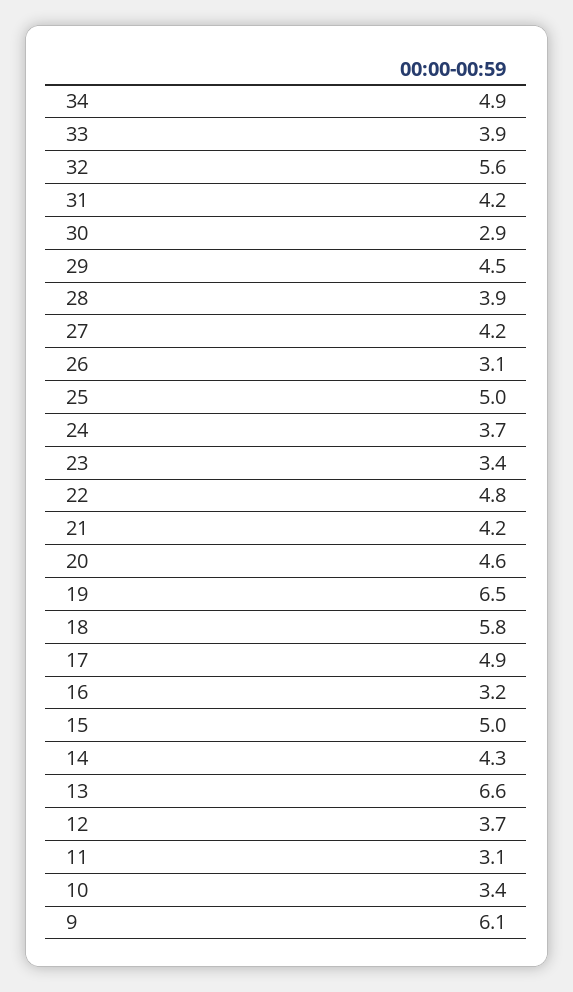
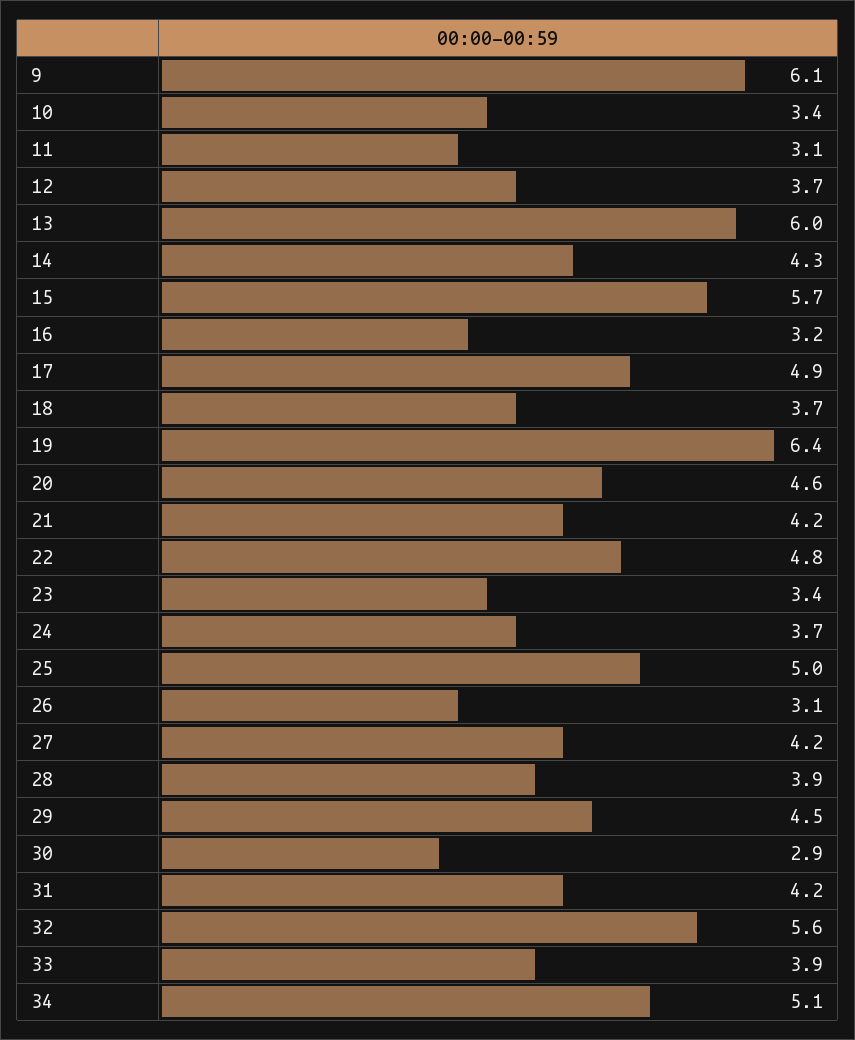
34: 4.9 -> 5.1
19: 6.5 -> 6.4
18: 5.8 -> 3.7
15: 5 -> 5.7
13: 6.6 -> 6

